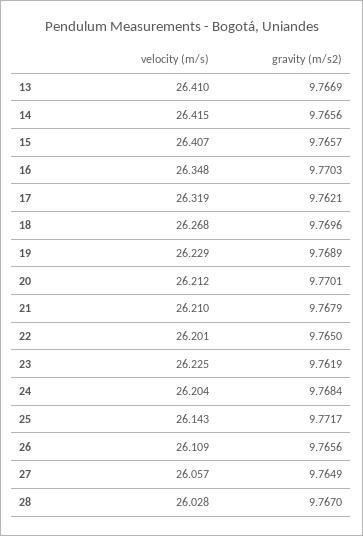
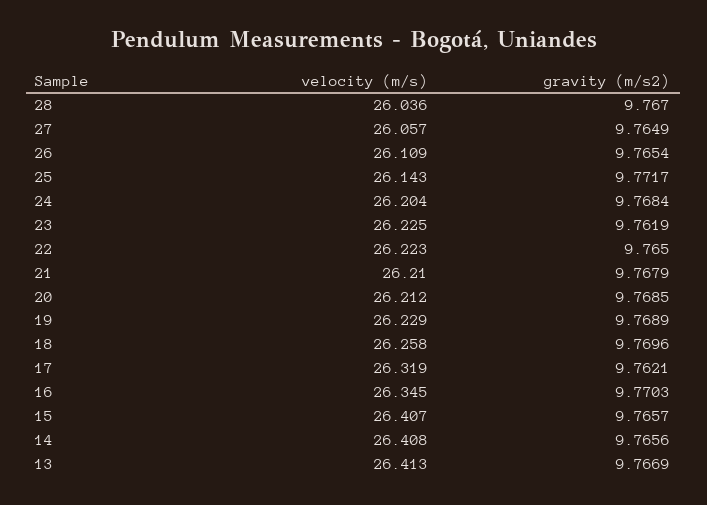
velocity (m/s), 13: 26.41 -> 26.413
velocity (m/s), 14: 26.415 -> 26.408
velocity (m/s), 16: 26.348 -> 26.345
velocity (m/s), 18: 26.268 -> 26.258
gravity (m/s2), 20: 9.7701 -> 9.7685
velocity (m/s), 22: 26.201 -> 26.223
gravity (m/s2), 26: 9.7656 -> 9.7654
velocity (m/s), 28: 26.028 -> 26.036

